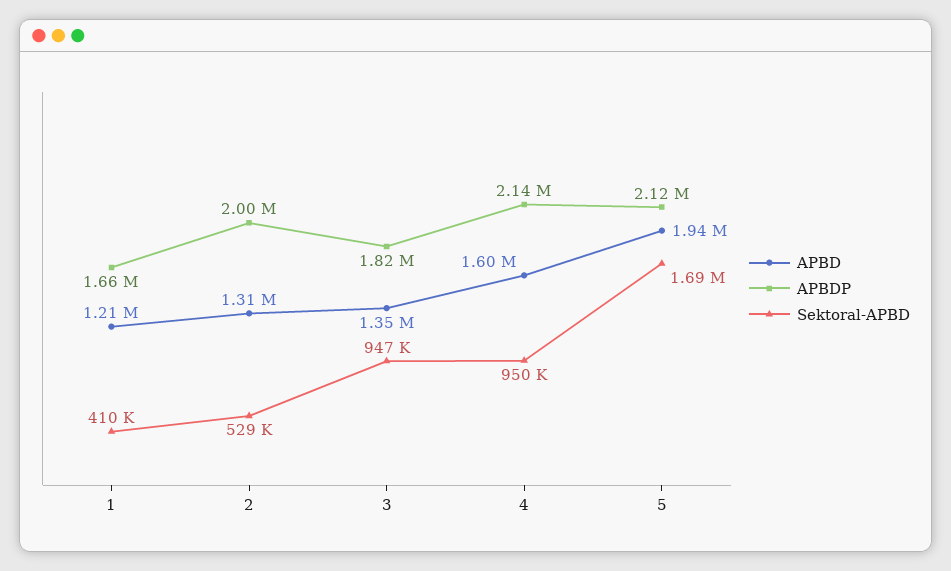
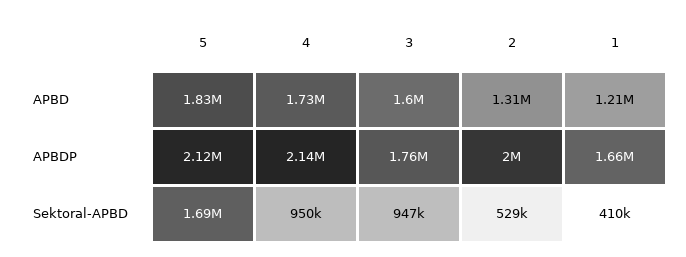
APBD, 3: 1350000 -> 1600000
APBDP, 3: 1820000 -> 1760000
APBD, 4: 1600000 -> 1730000
APBD, 5: 1940000 -> 1830000

